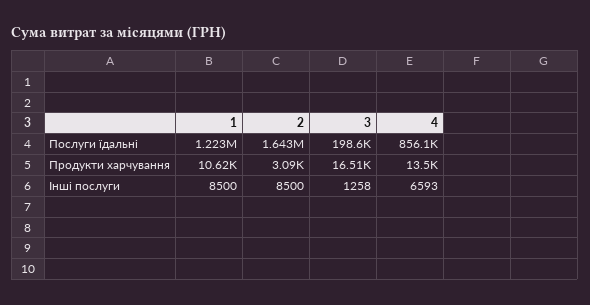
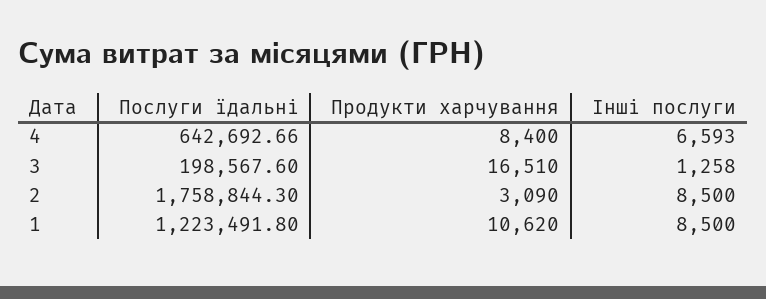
2, Послуги їдальні: 1643000 -> 1758844.3
4, Послуги їдальні: 856100 -> 642692.66
4, Продукти харчування: 13500 -> 8400

